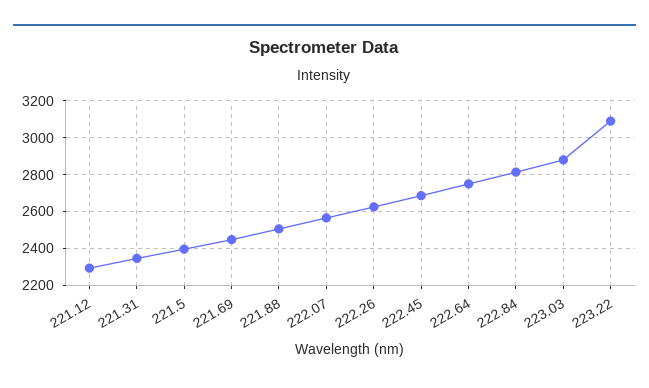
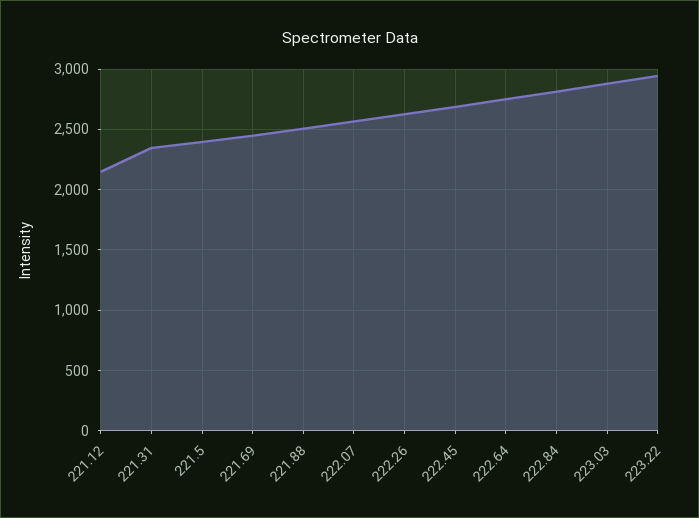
221.12: 2300 -> 2150
223.22: 3100 -> 2950

